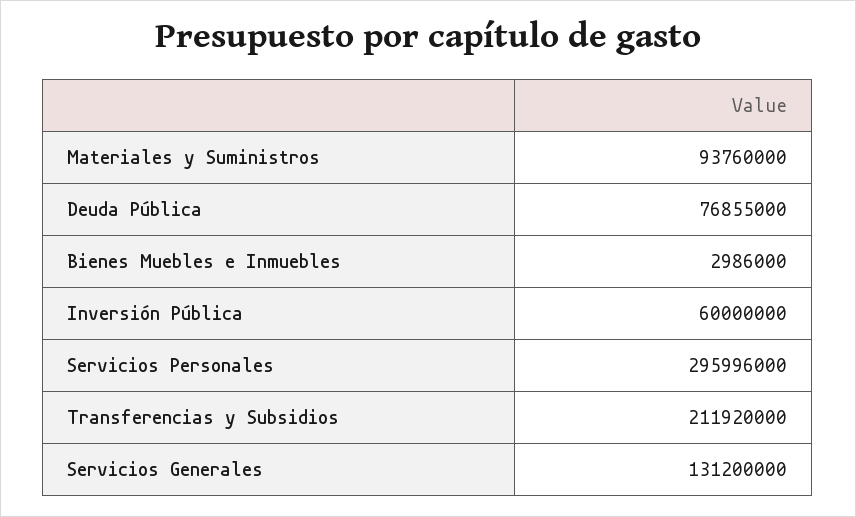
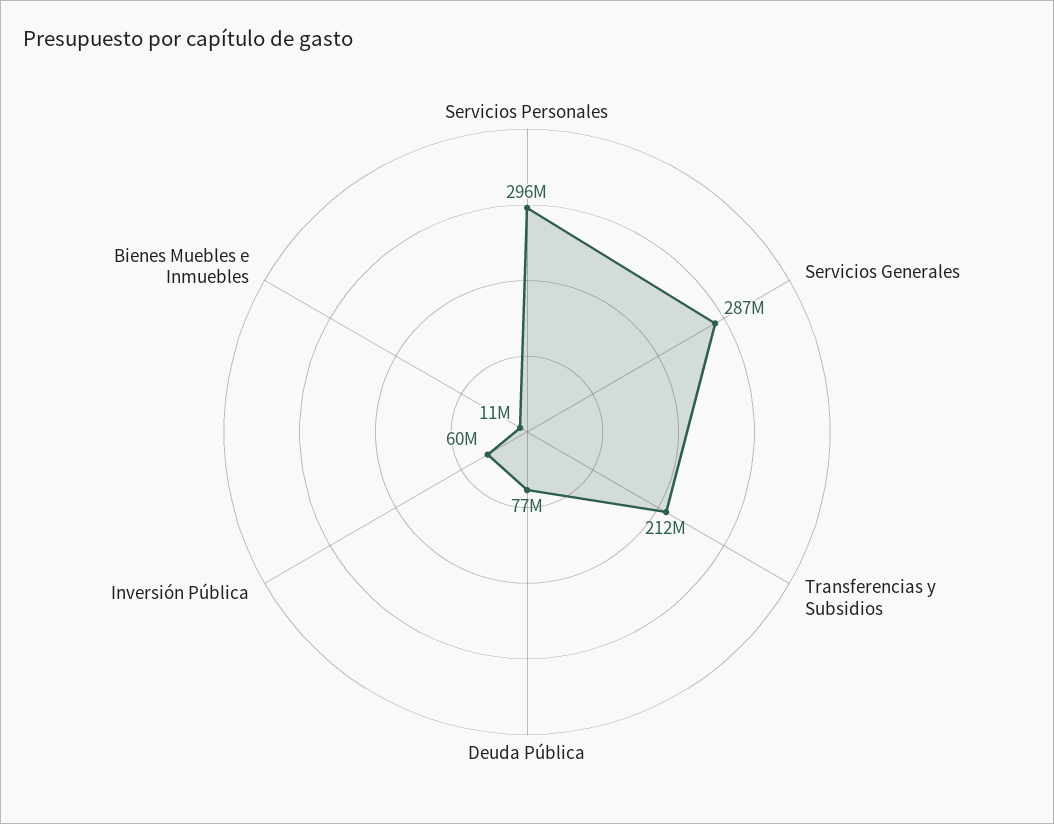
Materiales y Suministros: 93760000 -> none
Bienes Muebles e Inmuebles: 2986000 -> 11000000
Servicios Generales: 131200000 -> 287000000

